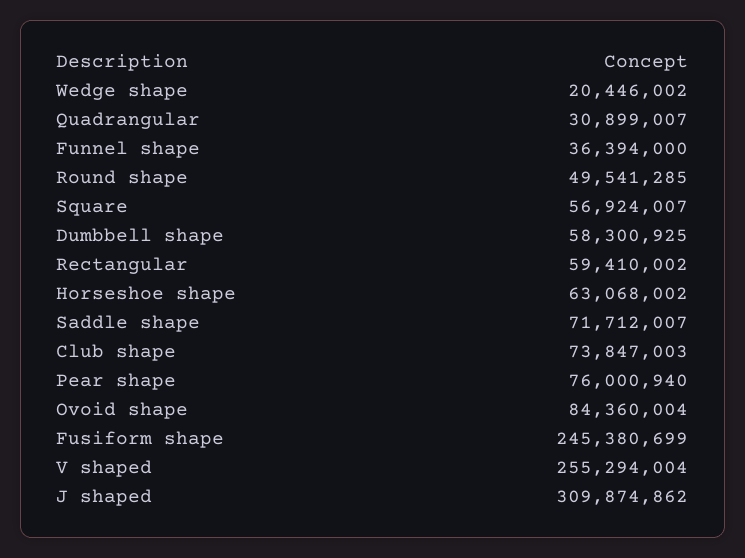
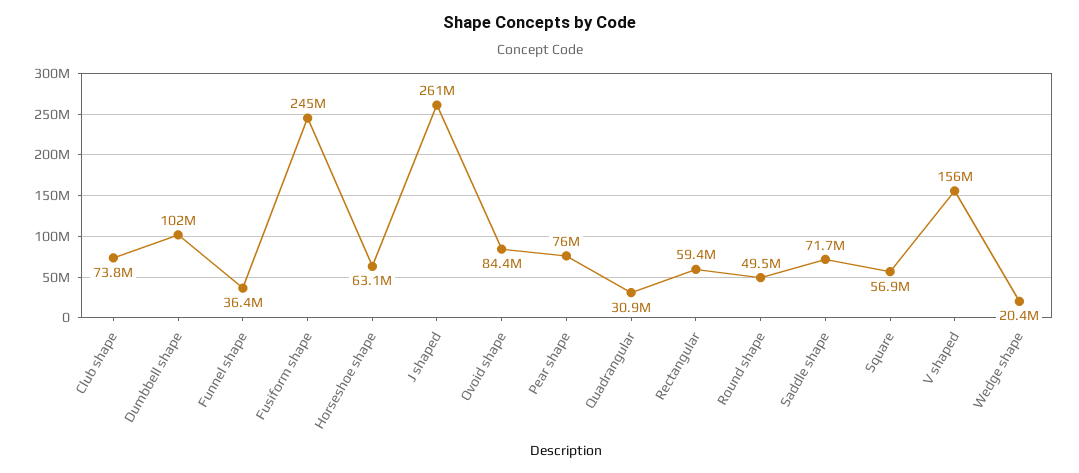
Dumbbell shape: 58300925 -> 102000000
V shaped: 255294004 -> 156000000
J shaped: 309874862 -> 261000000

